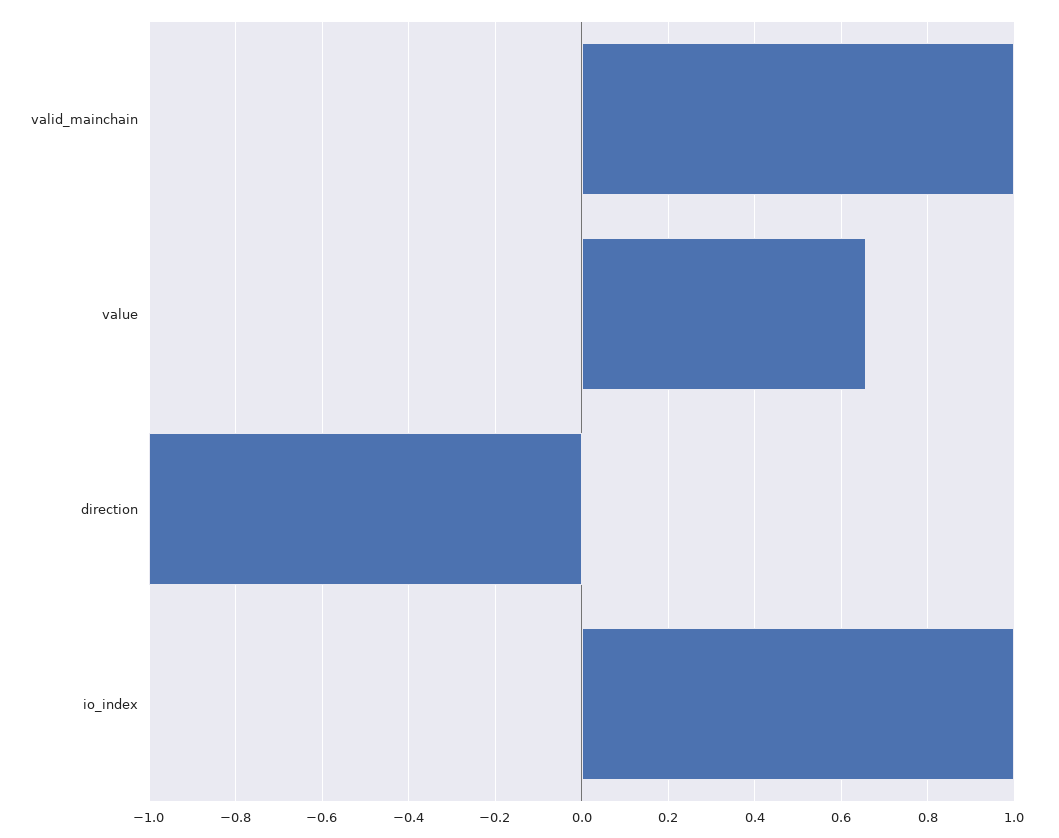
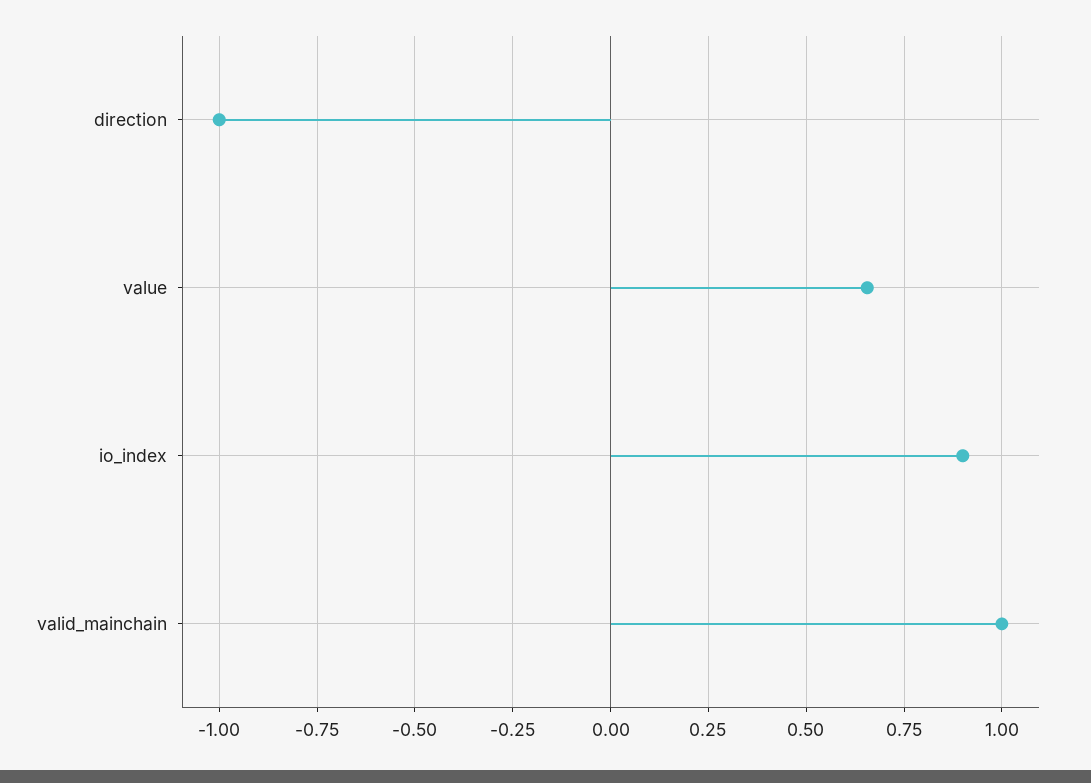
io_index: 1 -> 0.9

